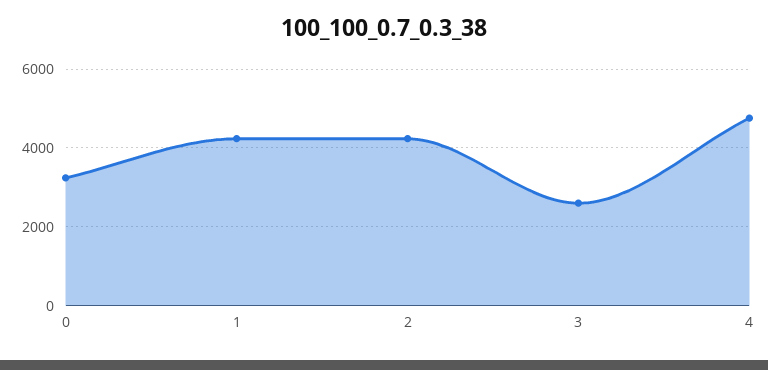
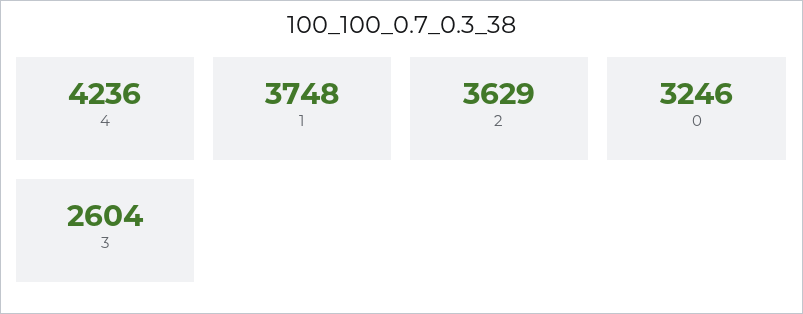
1: 4200 -> 3748
2: 4200 -> 3629
4: 4800 -> 4236

